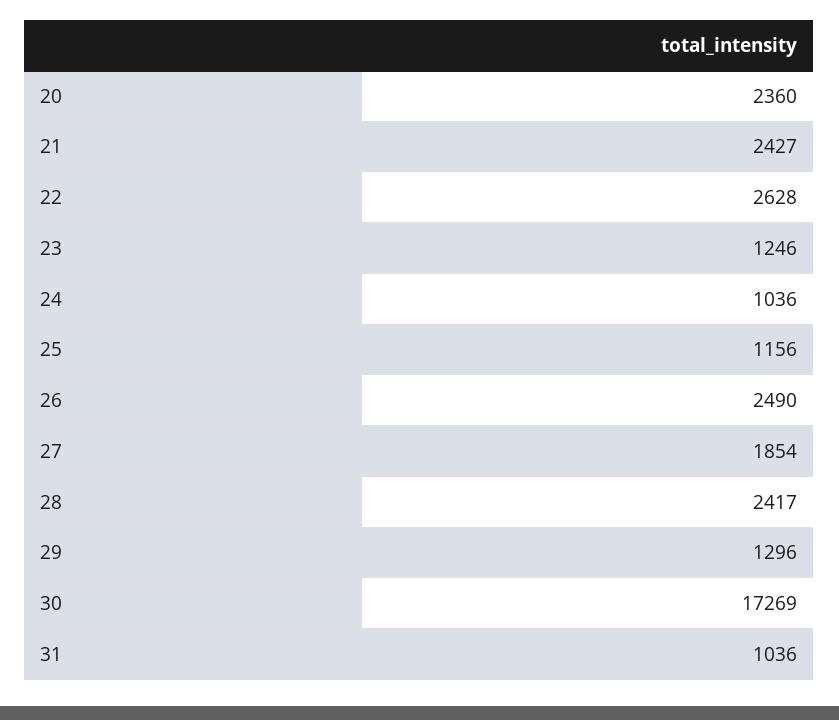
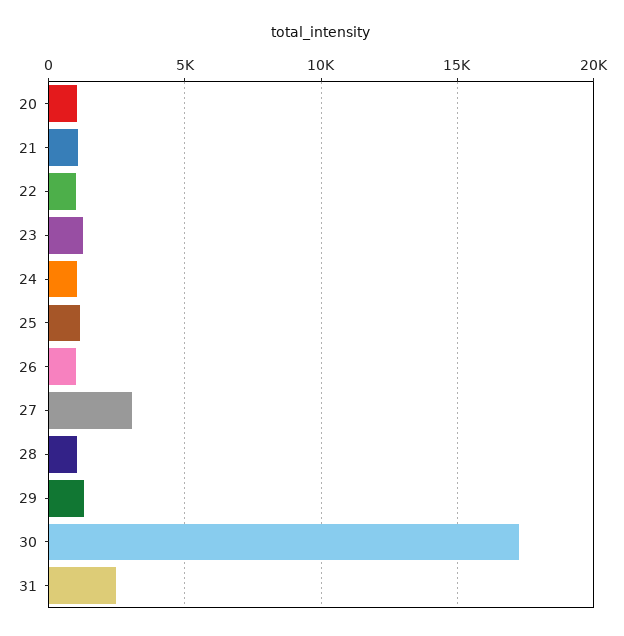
20: 2360 -> 1000
21: 2427 -> 1000
22: 2628 -> 1000
26: 2490 -> 1000
27: 1854 -> 3000
28: 2417 -> 1000
31: 1036 -> 2500

